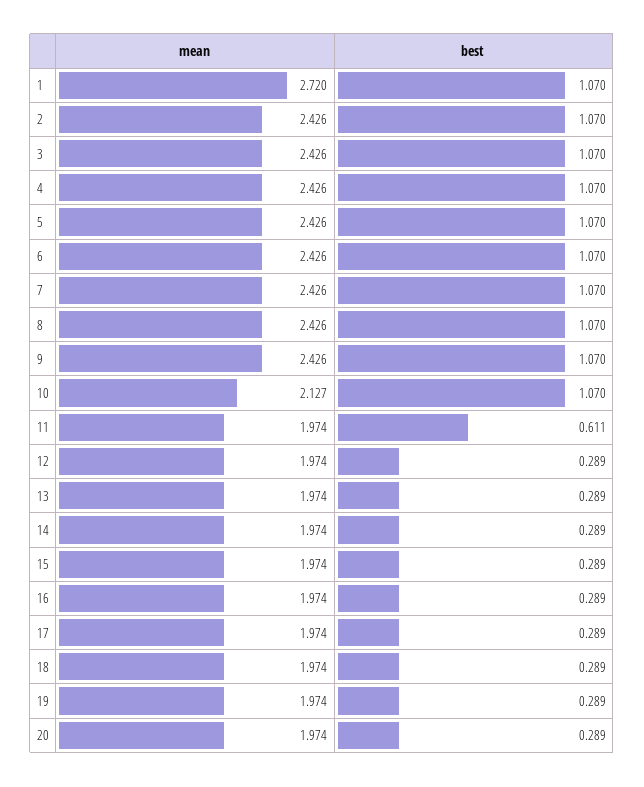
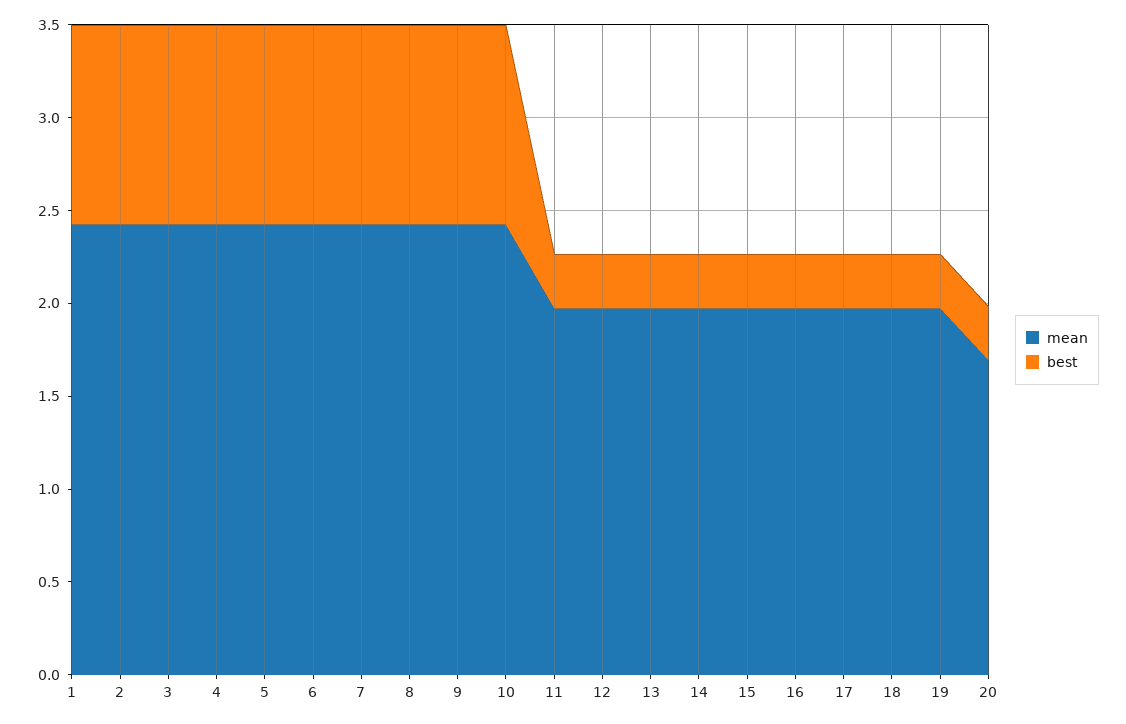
mean, 1: 2.72 -> 2.4
mean, 10: 2.127 -> 2.4
best, 11: 0.611 -> 0.3
mean, 20: 1.974 -> 1.7

